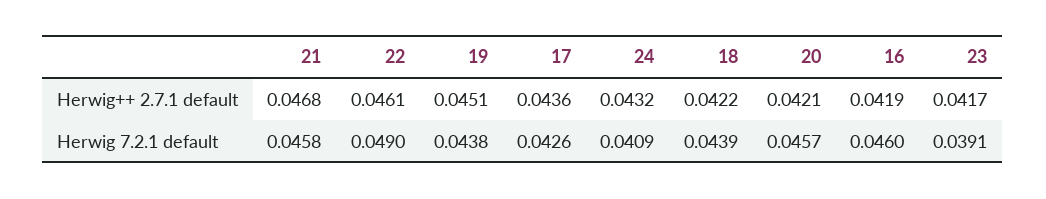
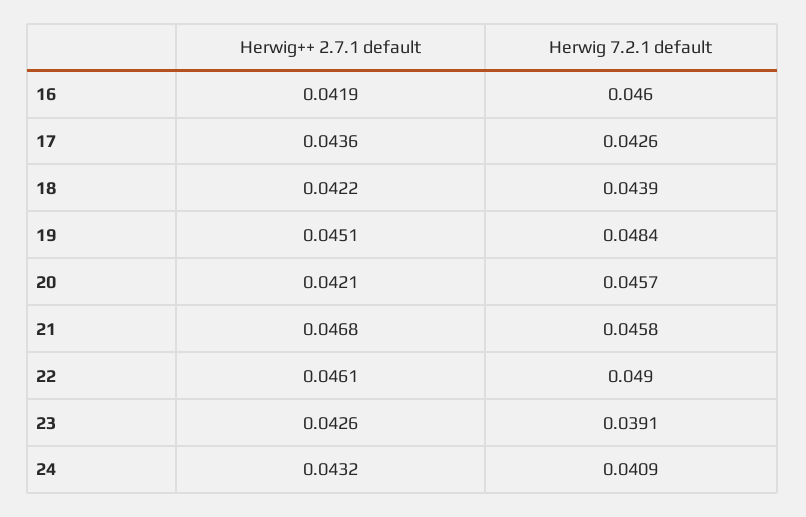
23, Herwig++ 2.7.1 default: 0.0417 -> 0.0426
19, Herwig 7.2.1 default: 0.0438 -> 0.0484

